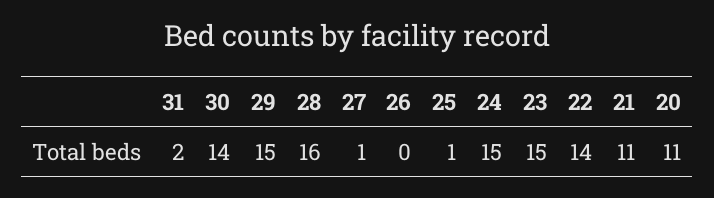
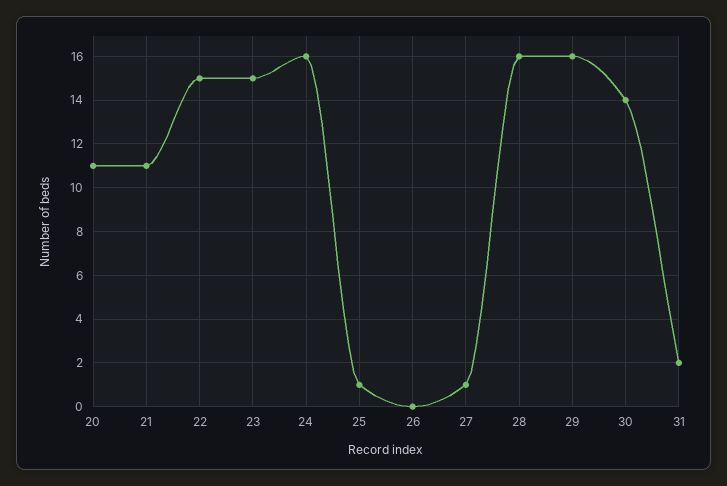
29: 15 -> 16
24: 15 -> 16
22: 14 -> 15

